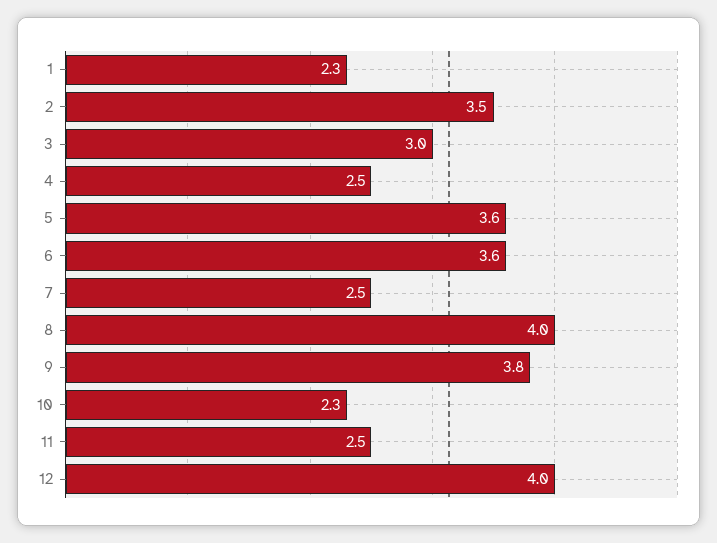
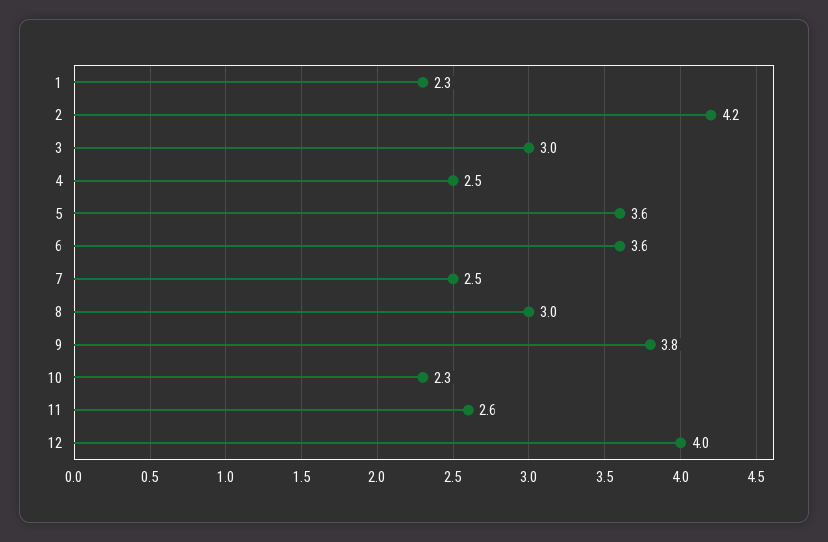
2: 3.5 -> 4.2
8: 4 -> 3
11: 2.5 -> 2.6

